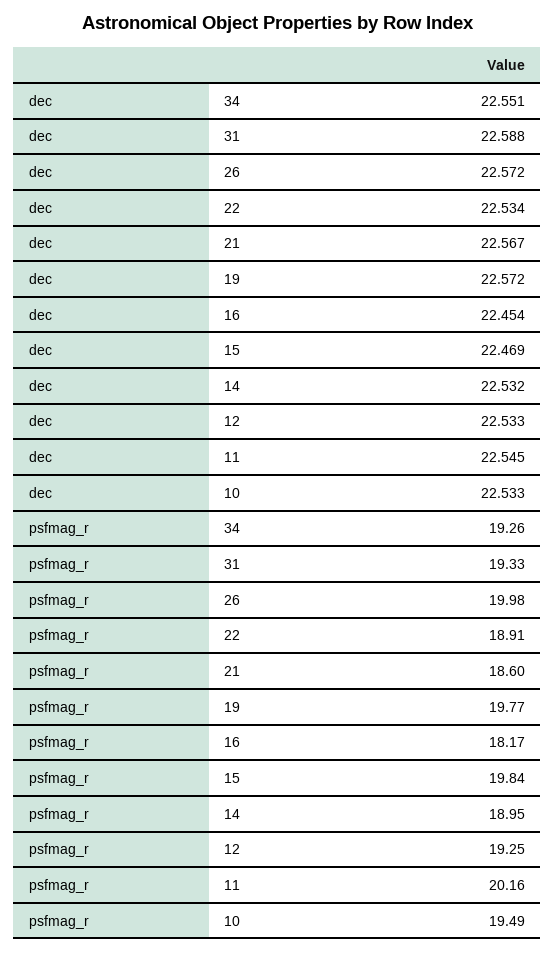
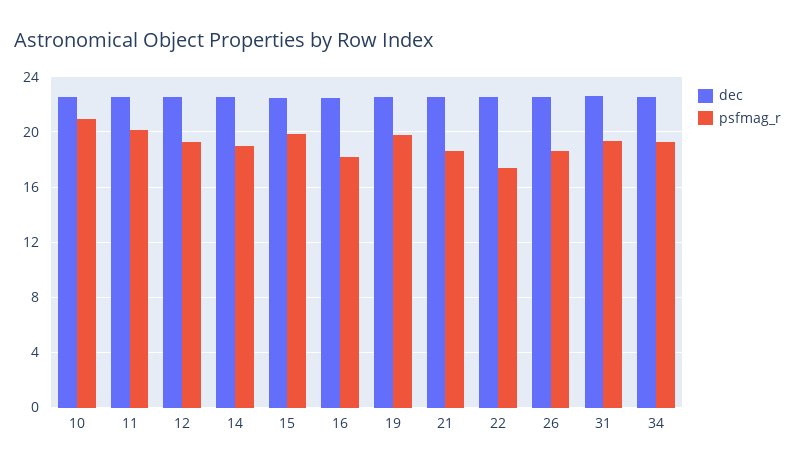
psfmag_r, 26: 19.98 -> 18.5
psfmag_r, 22: 18.91 -> 17.5
psfmag_r, 10: 19.49 -> 21

